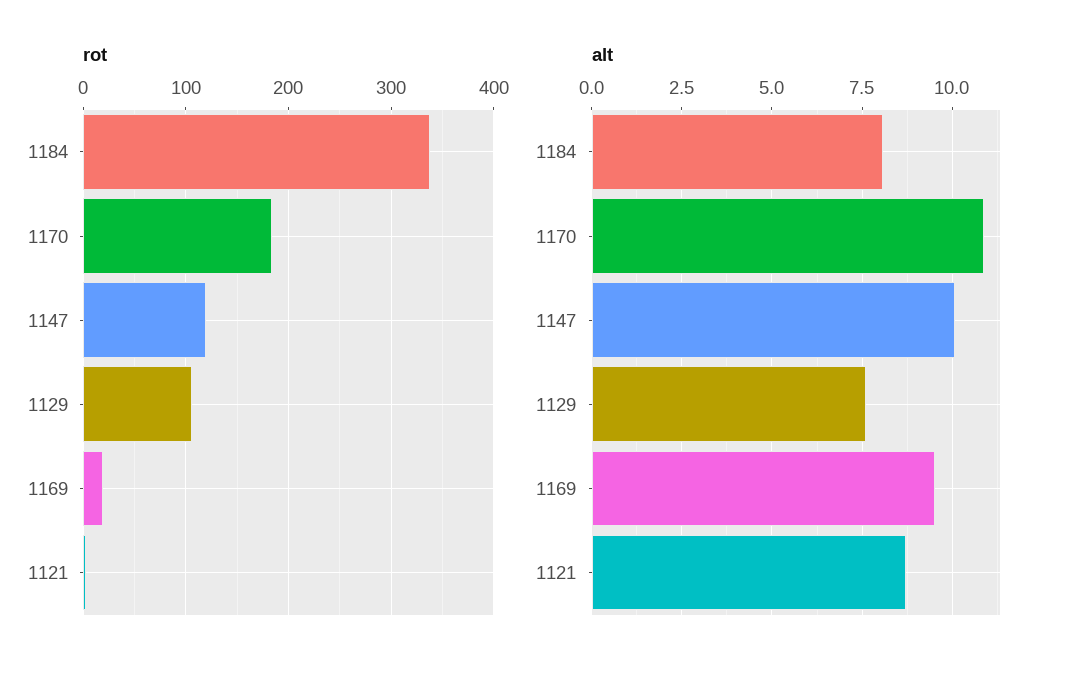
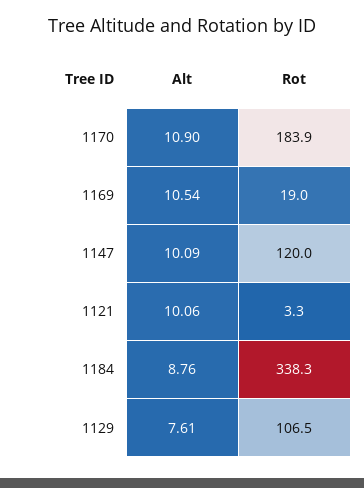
alt, 1184: 8 -> 8.76
alt, 1169: 9.5 -> 10.54
alt, 1121: 8.75 -> 10.06

